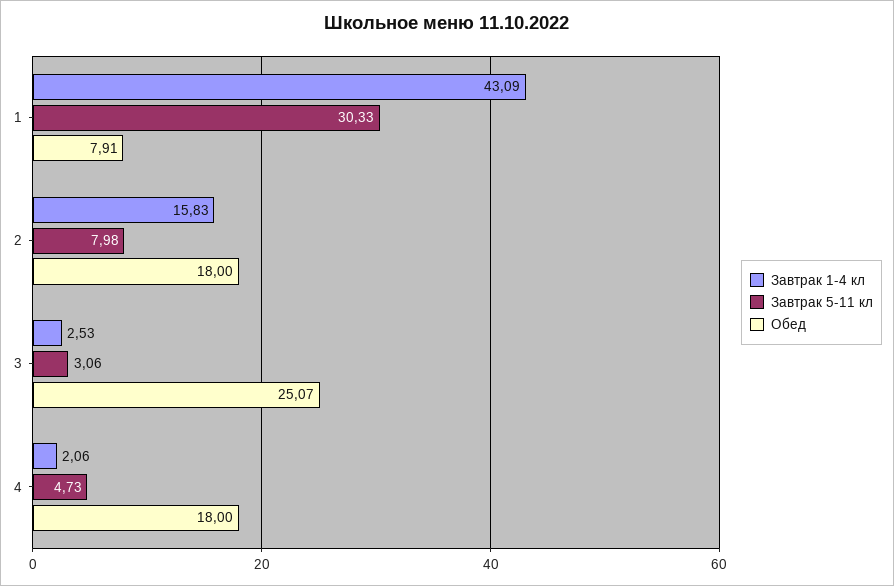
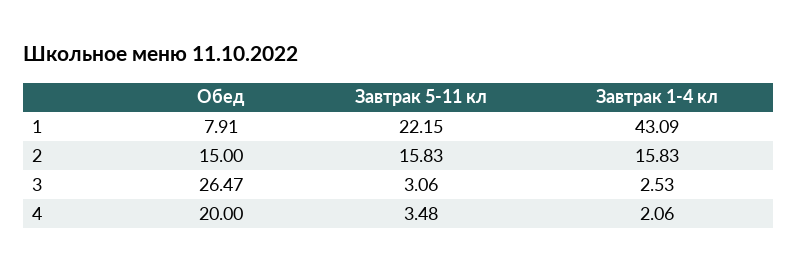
Завтрак 5-11 кл, 1: 30.33 -> 22.15
Завтрак 5-11 кл, 2: 7.98 -> 15.83
Обед, 2: 18 -> 15
Обед, 3: 25.07 -> 26.47
Завтрак 5-11 кл, 4: 4.73 -> 3.48
Обед, 4: 18 -> 20

